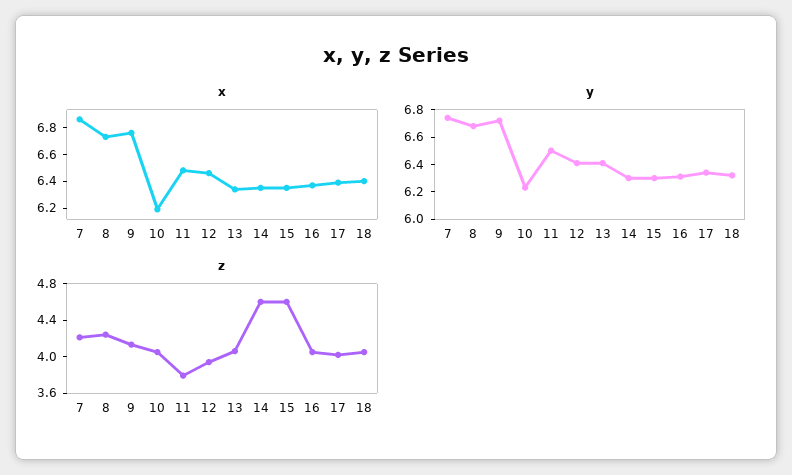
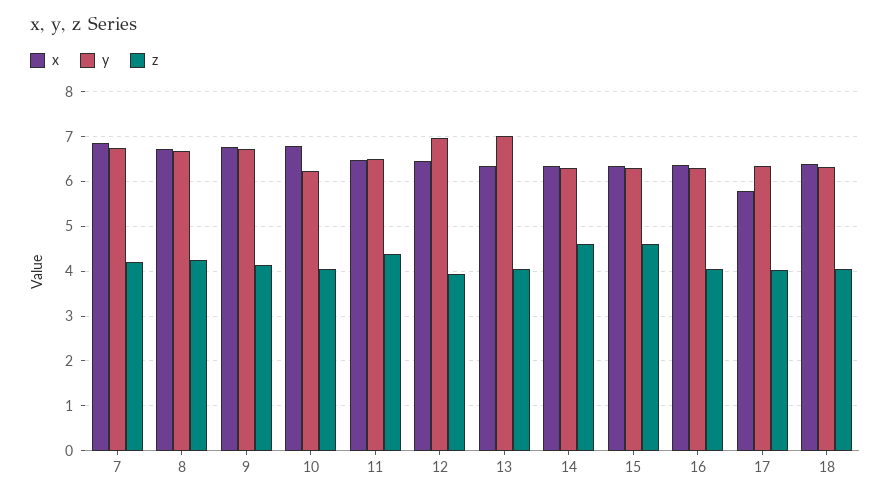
x, 10: 6.2 -> 6.8
x, 17: 6.4 -> 5.8
y, 12: 6.4 -> 7
y, 13: 6.4 -> 7
z, 11: 3.8 -> 4.4

